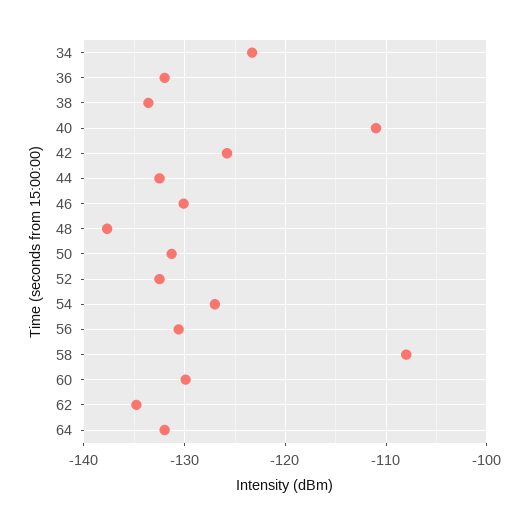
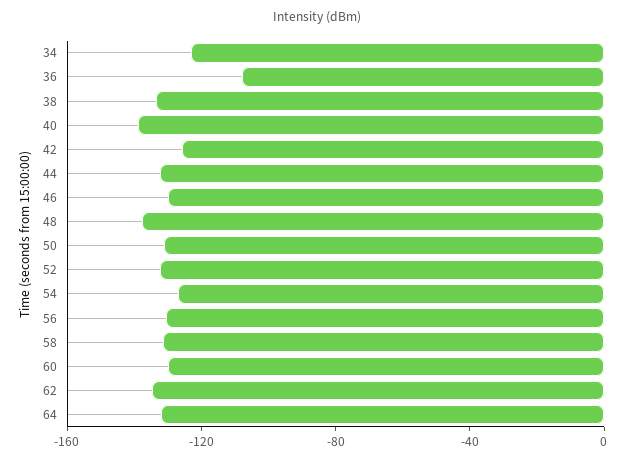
36: -132 -> -110
40: -111 -> -140
58: -108 -> -130

